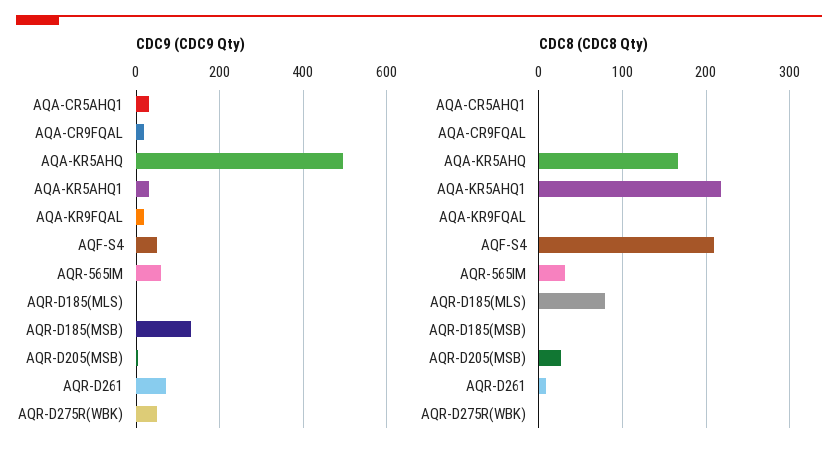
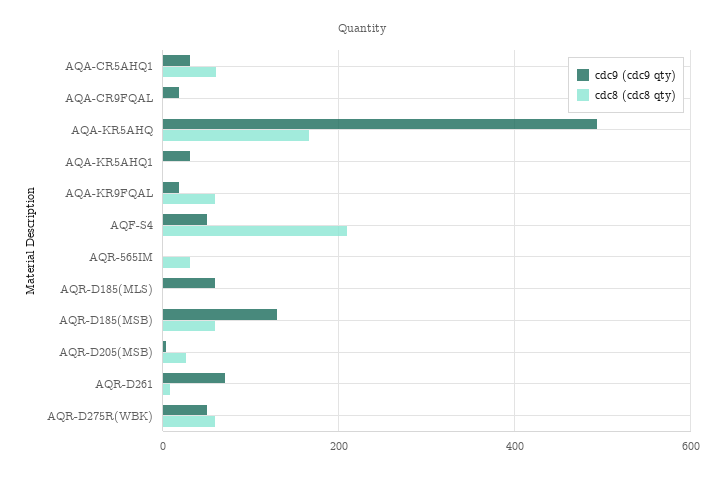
CDC9 (CDC9 Qty), AQR-565IM: 60 -> 0
CDC9 (CDC9 Qty), AQR-D185(MLS): 0 -> 60
CDC8 (CDC8 Qty), AQA-CR5AHQ1: 0 -> 60
CDC8 (CDC8 Qty), AQA-KR5AHQ1: 220 -> 0
CDC8 (CDC8 Qty), AQA-KR9FQAL: 0 -> 60
CDC8 (CDC8 Qty), AQR-D185(MLS): 80 -> 0
CDC8 (CDC8 Qty), AQR-D185(MSB): 0 -> 60
CDC8 (CDC8 Qty), AQR-D275R(WBK): 0 -> 60

